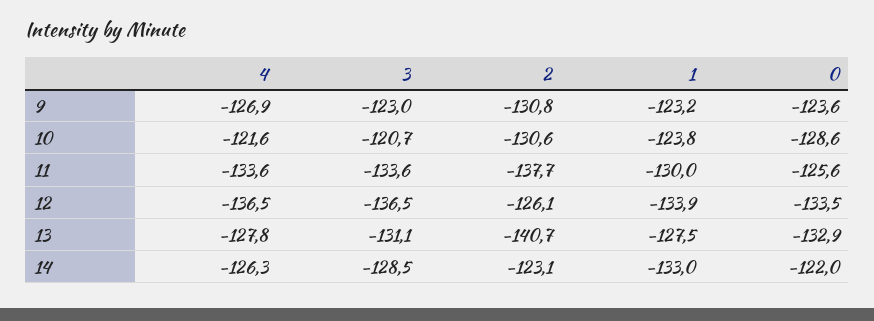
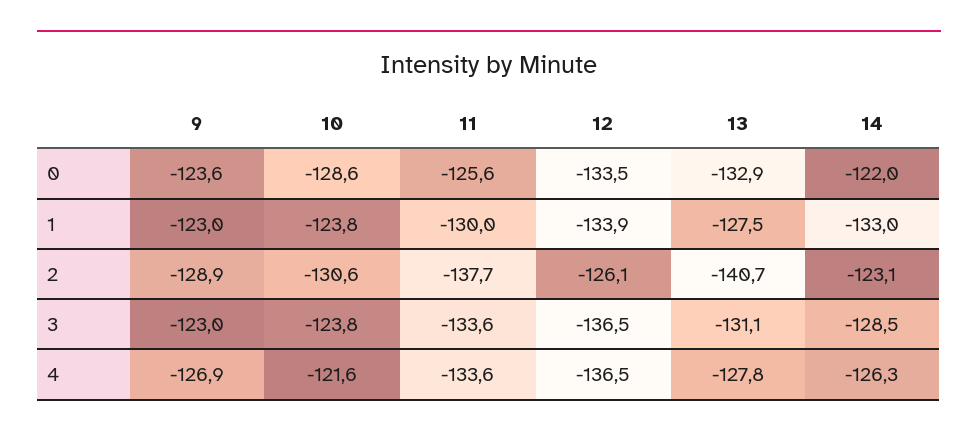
2, 9: -130.8 -> -128.9
1, 9: -123.2 -> -123
3, 10: -120.7 -> -123.8

